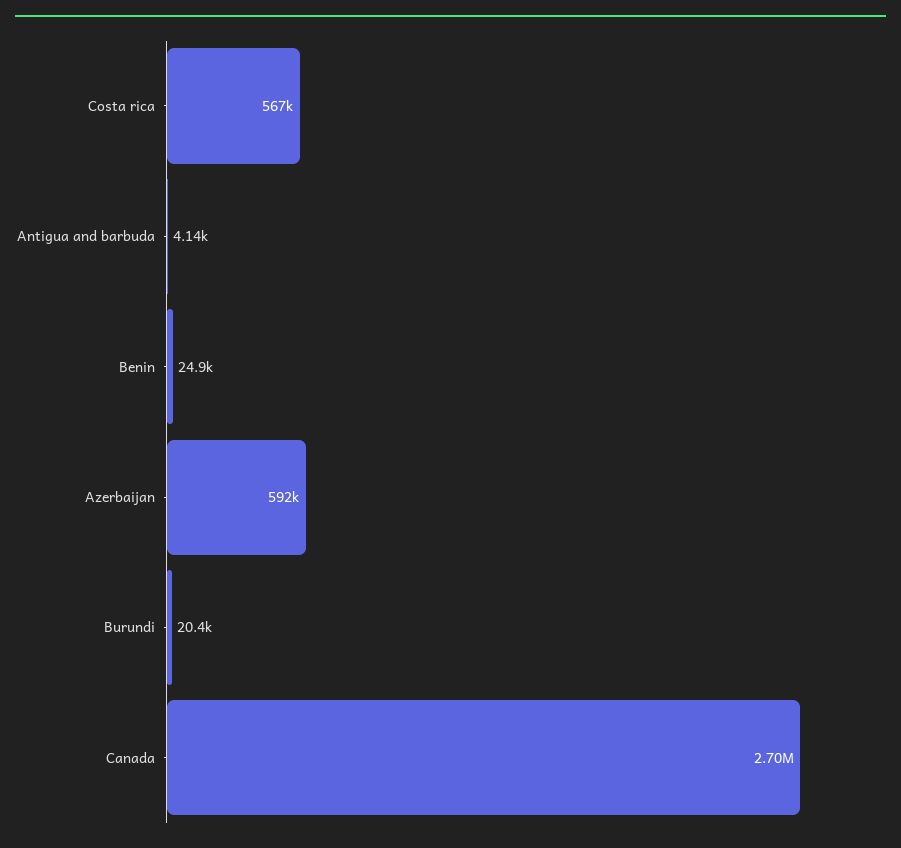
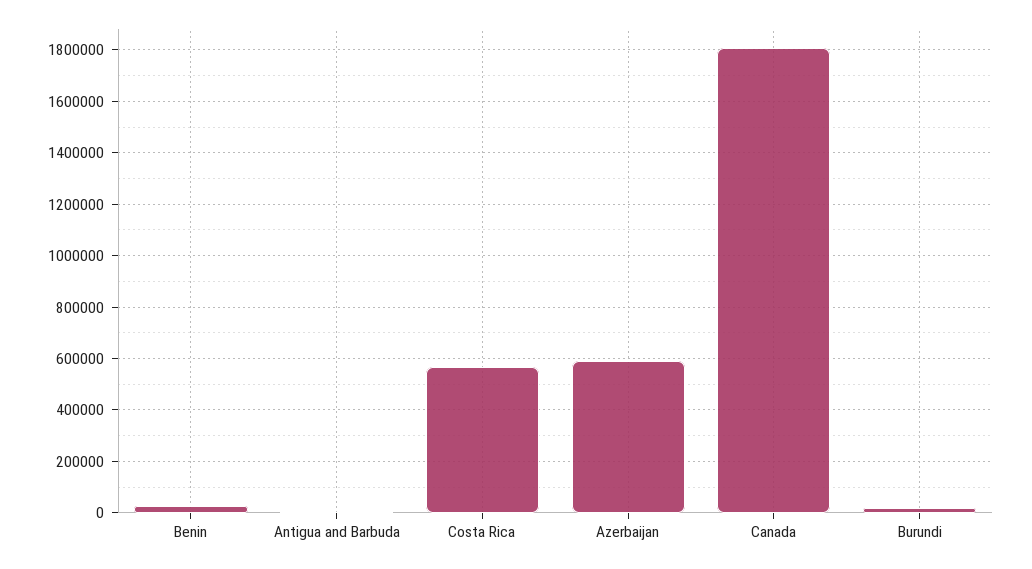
Canada: 2700000 -> 1800000

